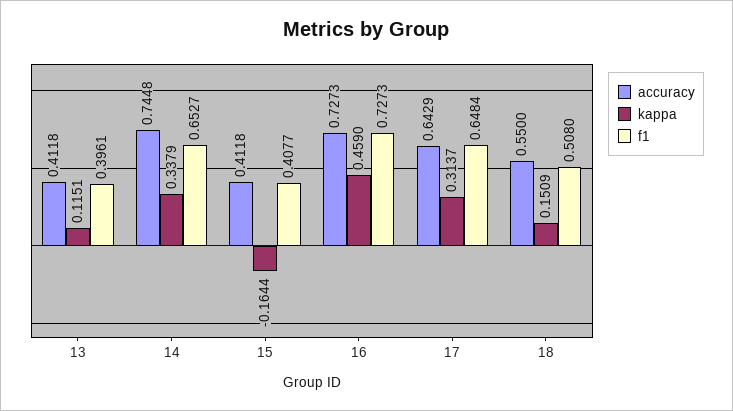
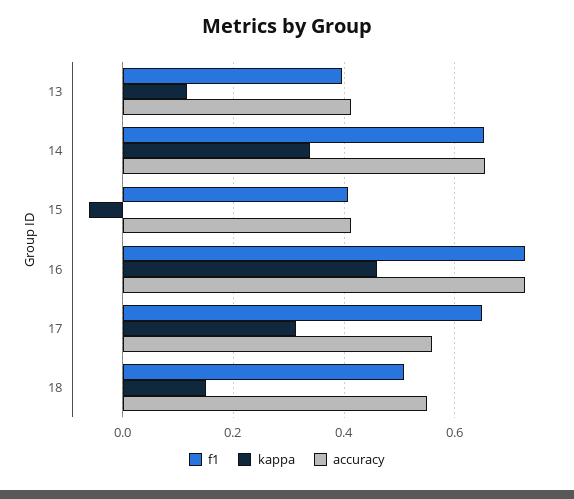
accuracy, 14: 0.7448 -> 0.66
kappa, 15: -0.1644 -> -0.06
accuracy, 17: 0.6429 -> 0.56

